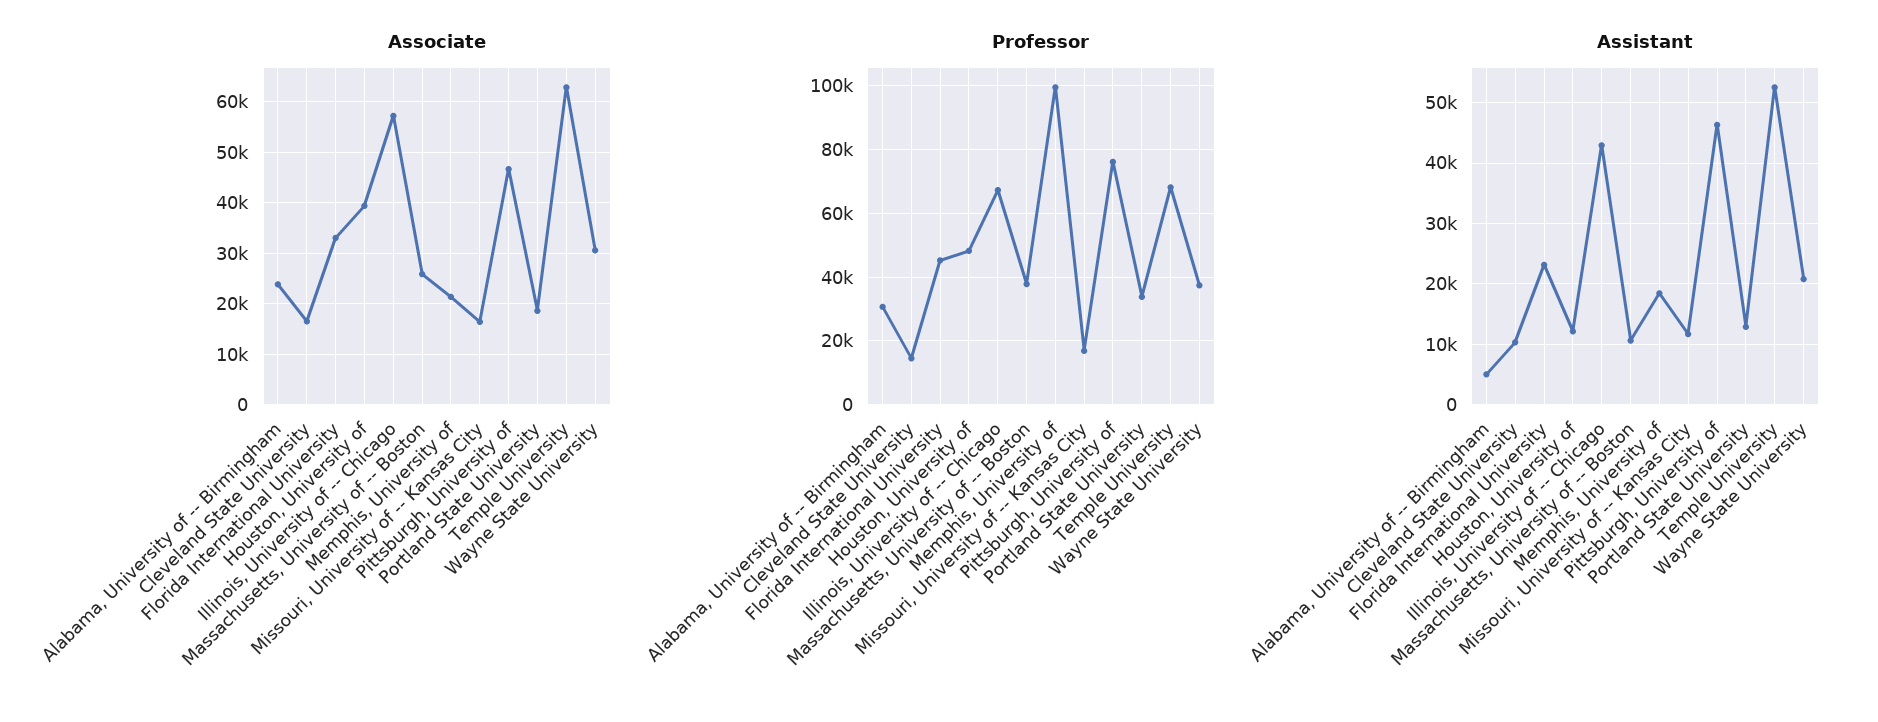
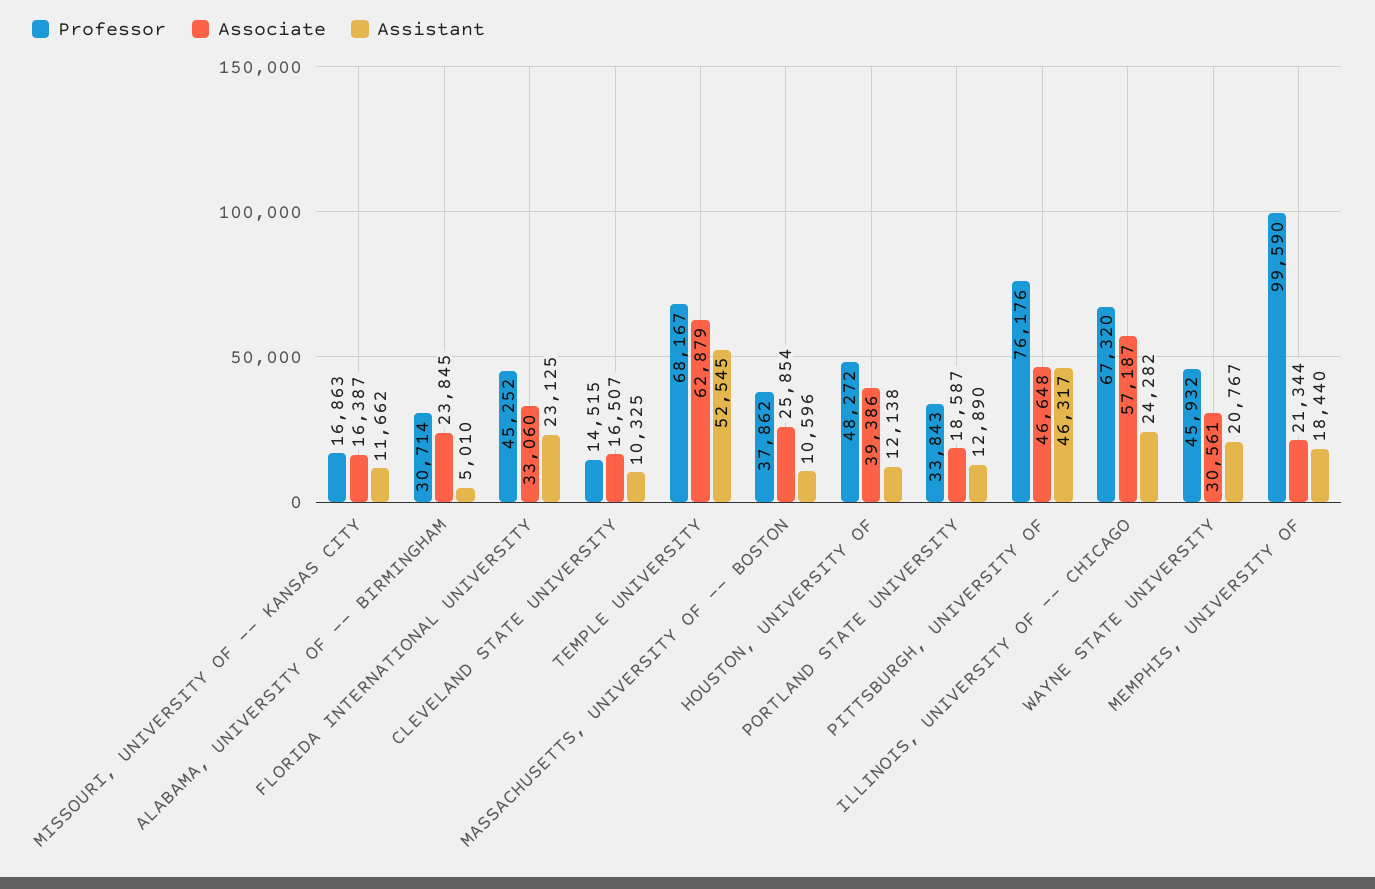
Professor, Wayne State University: 38000 -> 45932
Assistant, Illinois, University of -- Chicago: 43000 -> 24282

